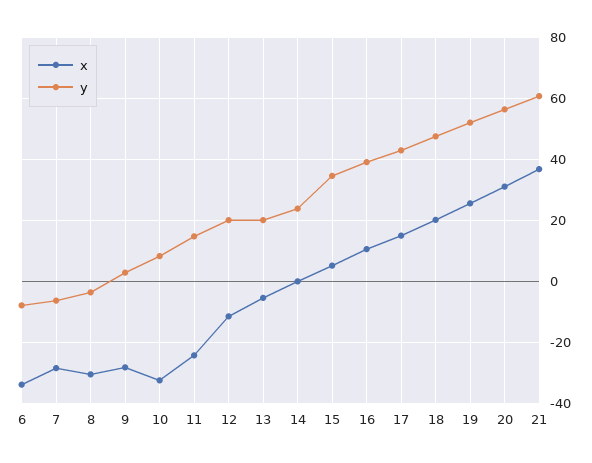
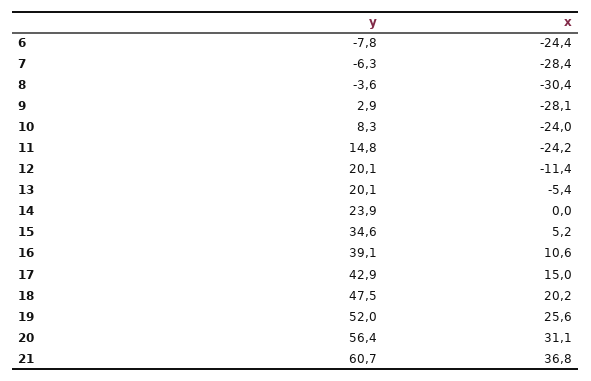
x, 6: -34 -> -24.4
x, 10: -32 -> -24

